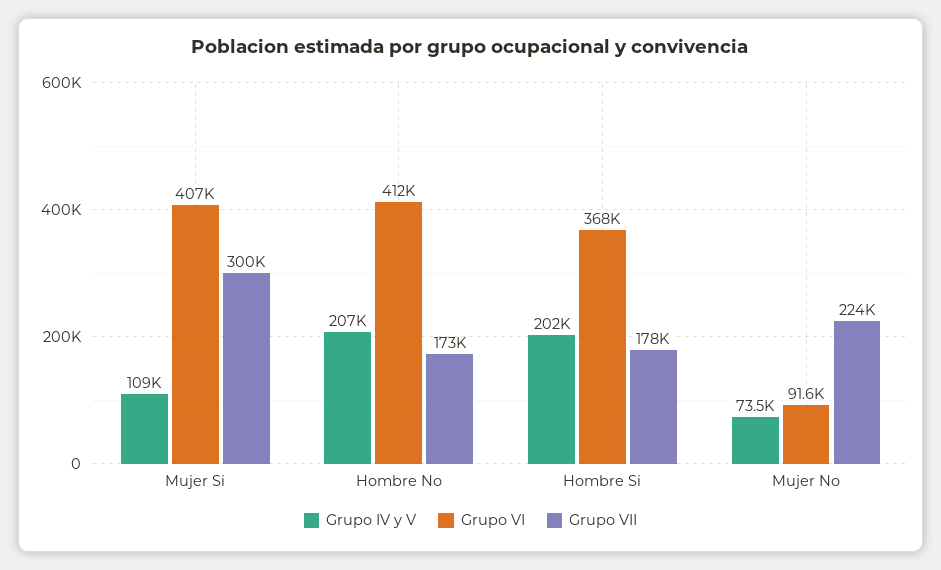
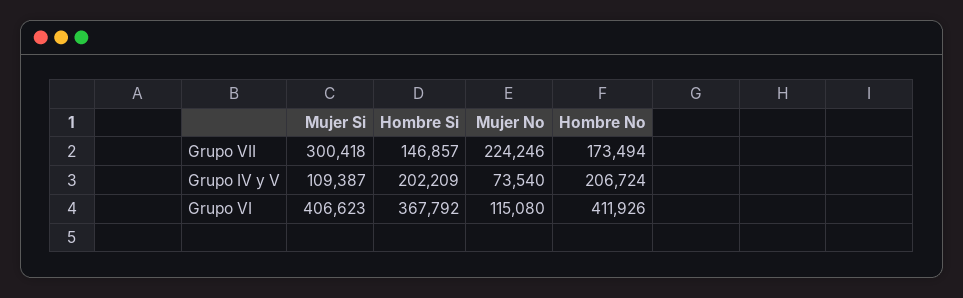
Grupo VII, Hombre Si: 178000 -> 146857
Grupo VI, Mujer No: 91600 -> 115080

